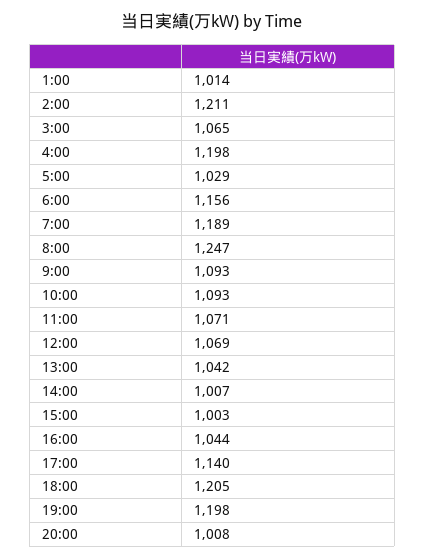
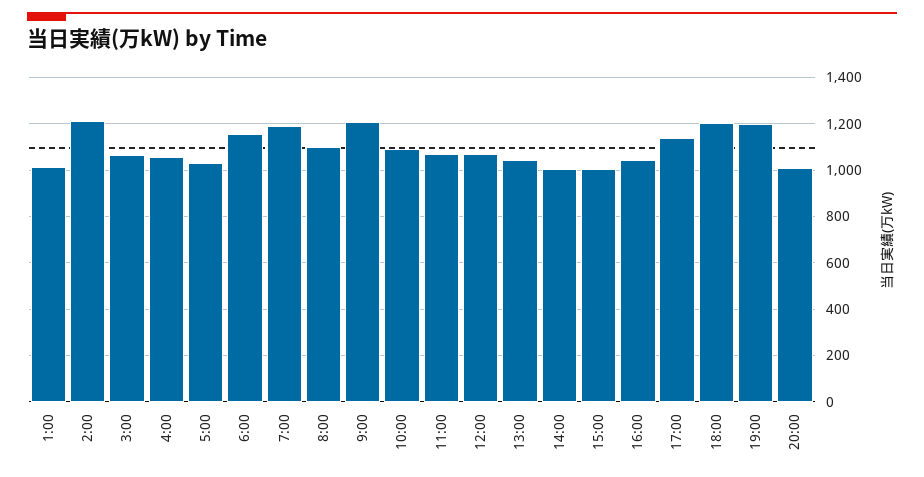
4:00: 1198 -> 1050
8:00: 1247 -> 1100
9:00: 1093 -> 1200

